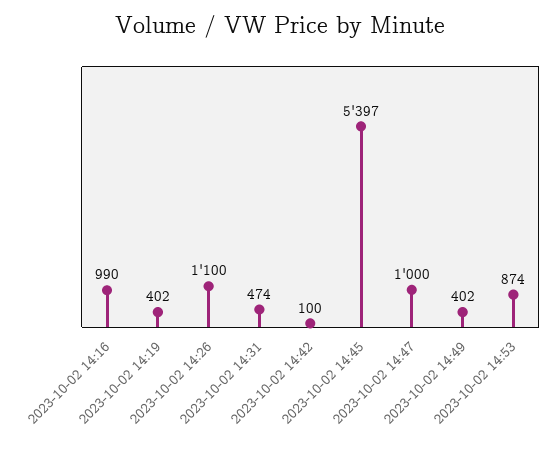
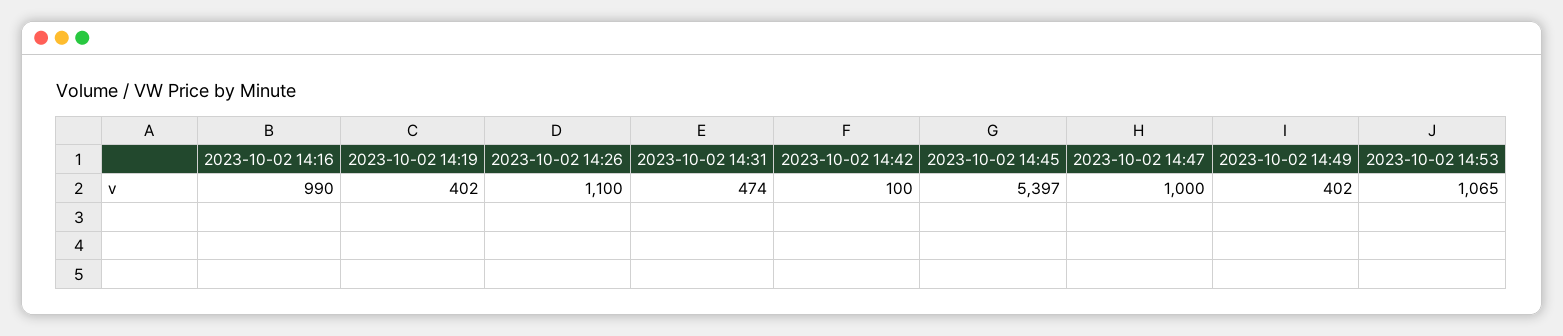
2023-10-02 14:53: 874 -> 1065

